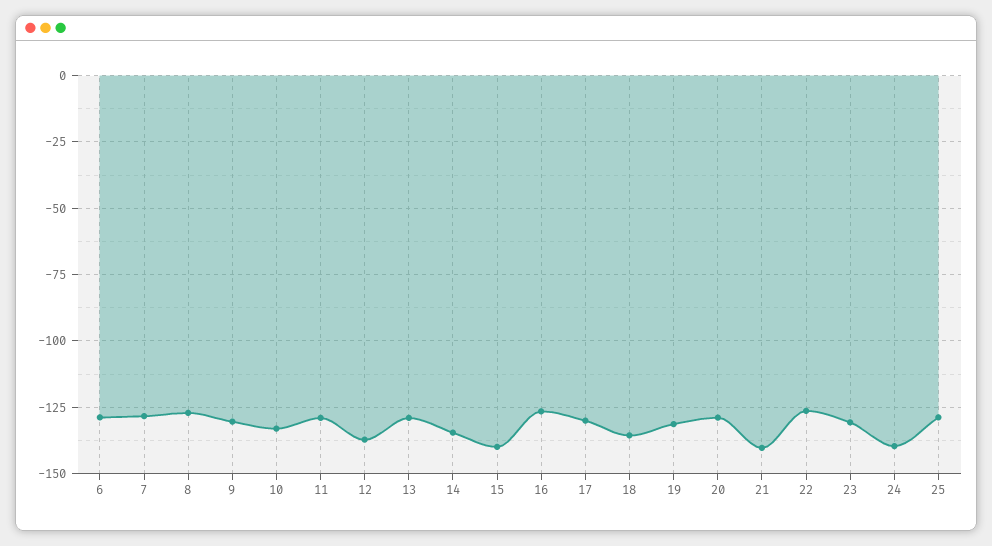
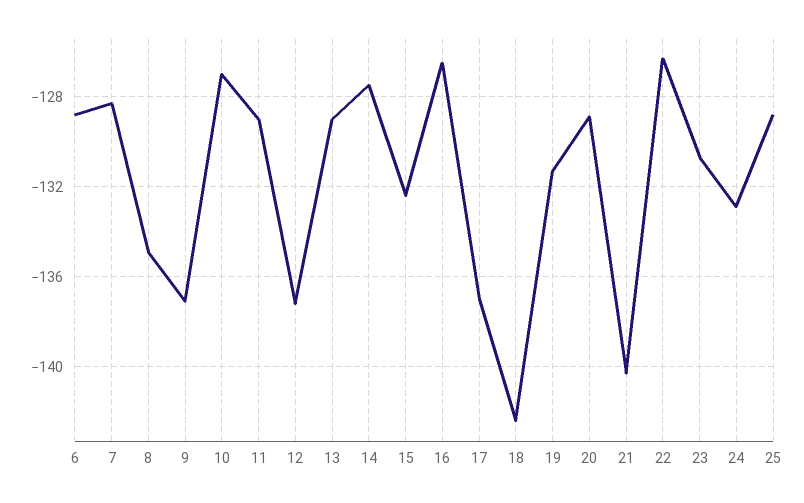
8: -127.5 -> -135
9: -130 -> -137
10: -132.5 -> -127
14: -135 -> -127.5
15: -140 -> -132.5
17: -130 -> -137
18: -135 -> -142.5
24: -140 -> -133

